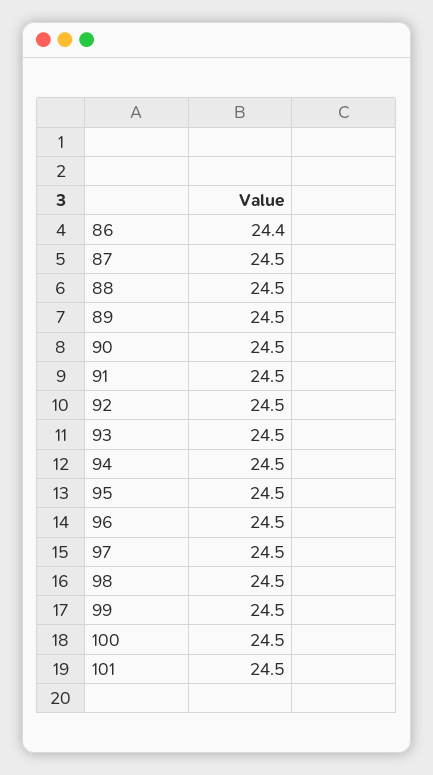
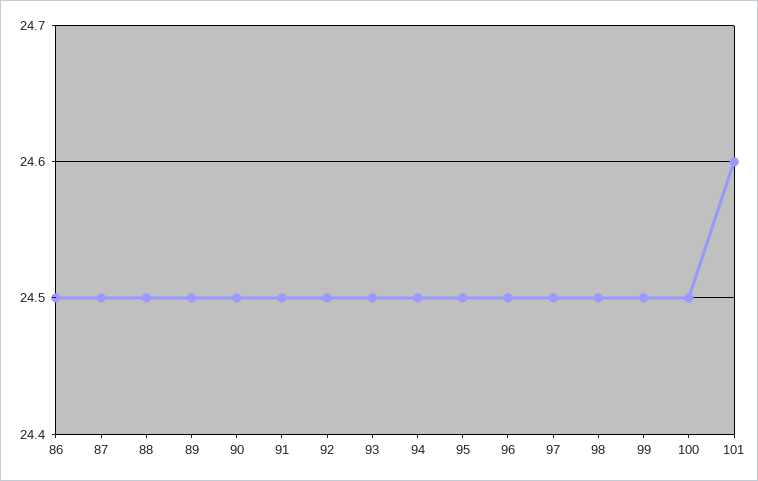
86: 24.4 -> 24.5
101: 24.5 -> 24.6

